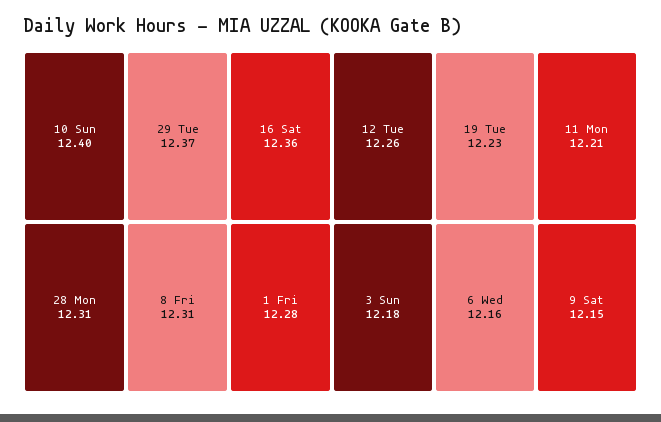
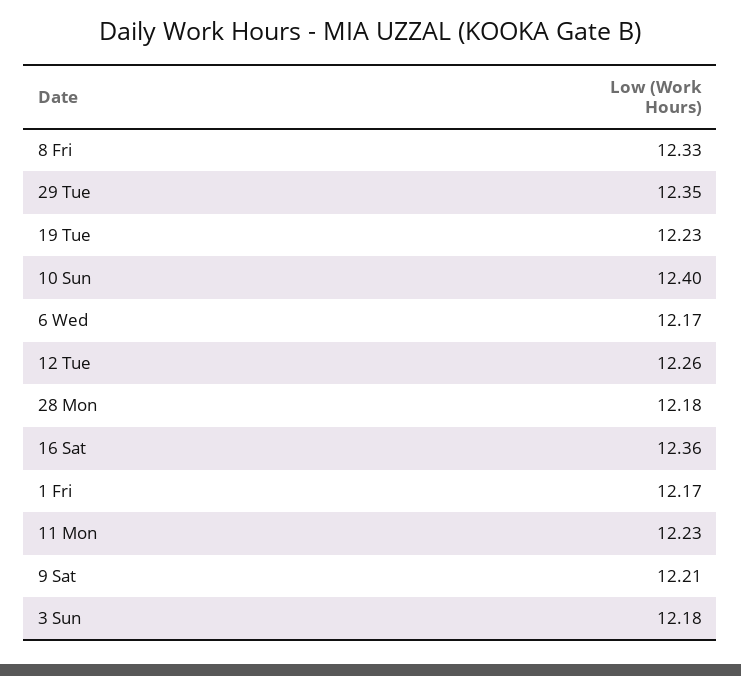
29 Tue: 12.37 -> 12.35
28 Mon: 12.31 -> 12.18
8 Fri: 12.31 -> 12.33
1 Fri: 12.28 -> 12.17
11 Mon: 12.21 -> 12.23
6 Wed: 12.16 -> 12.17
9 Sat: 12.15 -> 12.21

